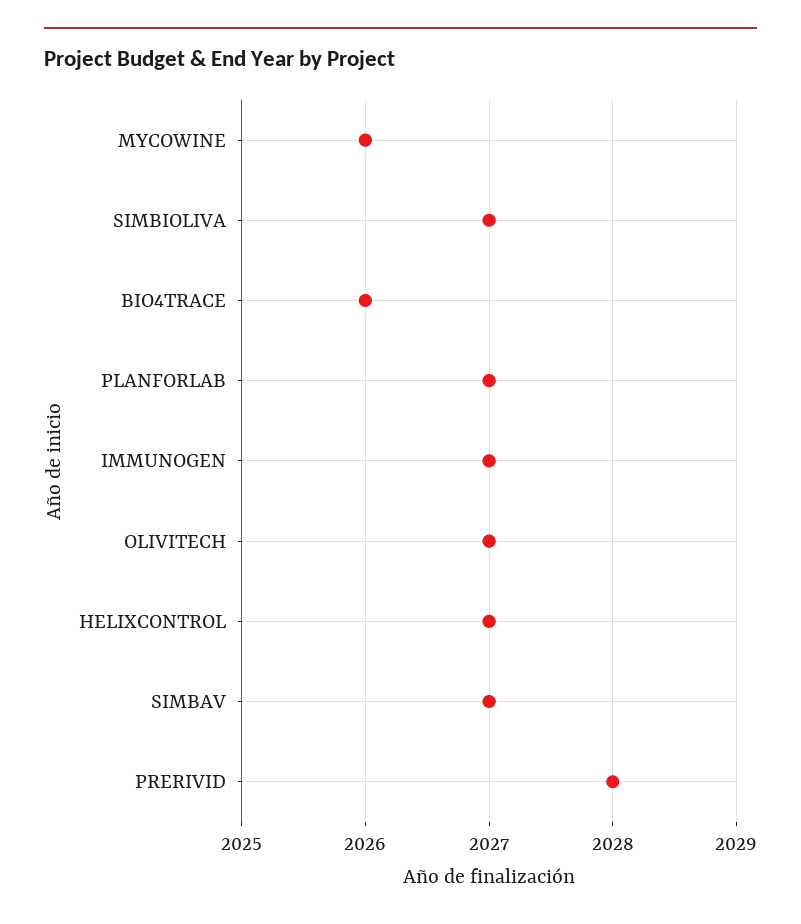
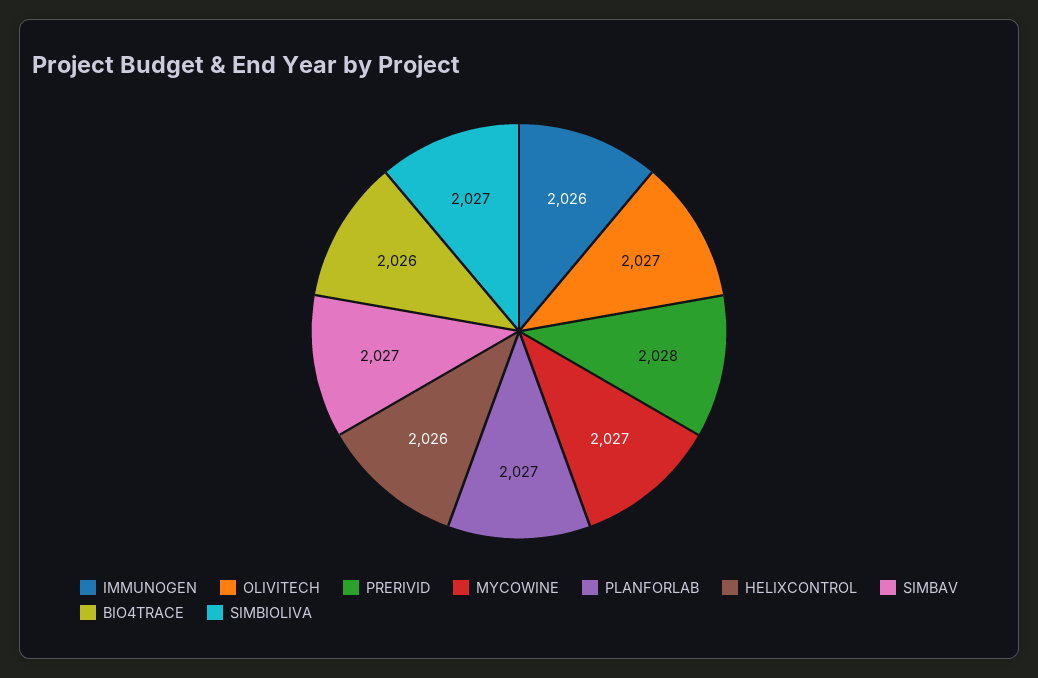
MYCOWINE: 2026 -> 2027
IMMUNOGEN: 2027 -> 2026
HELIXCONTROL: 2027 -> 2026

